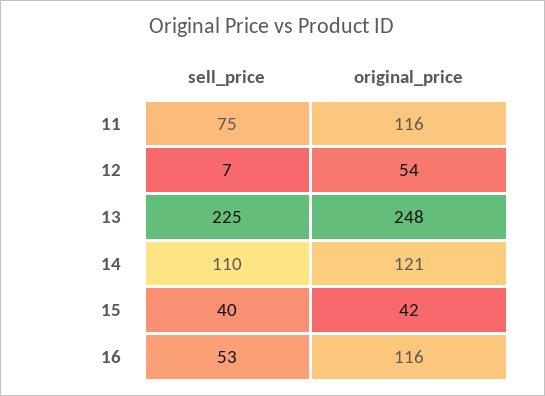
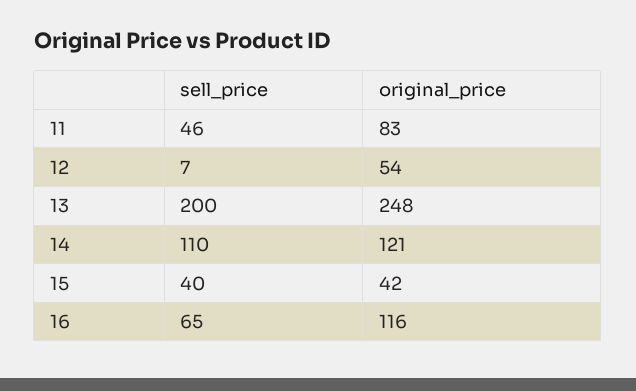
sell_price, 11: 75 -> 46
original_price, 11: 116 -> 83
sell_price, 13: 225 -> 200
sell_price, 16: 53 -> 65

